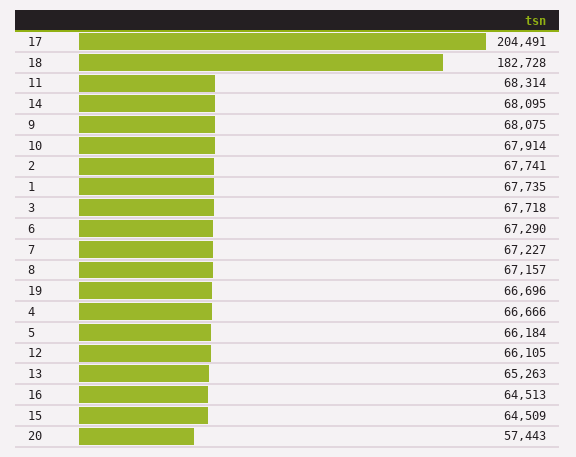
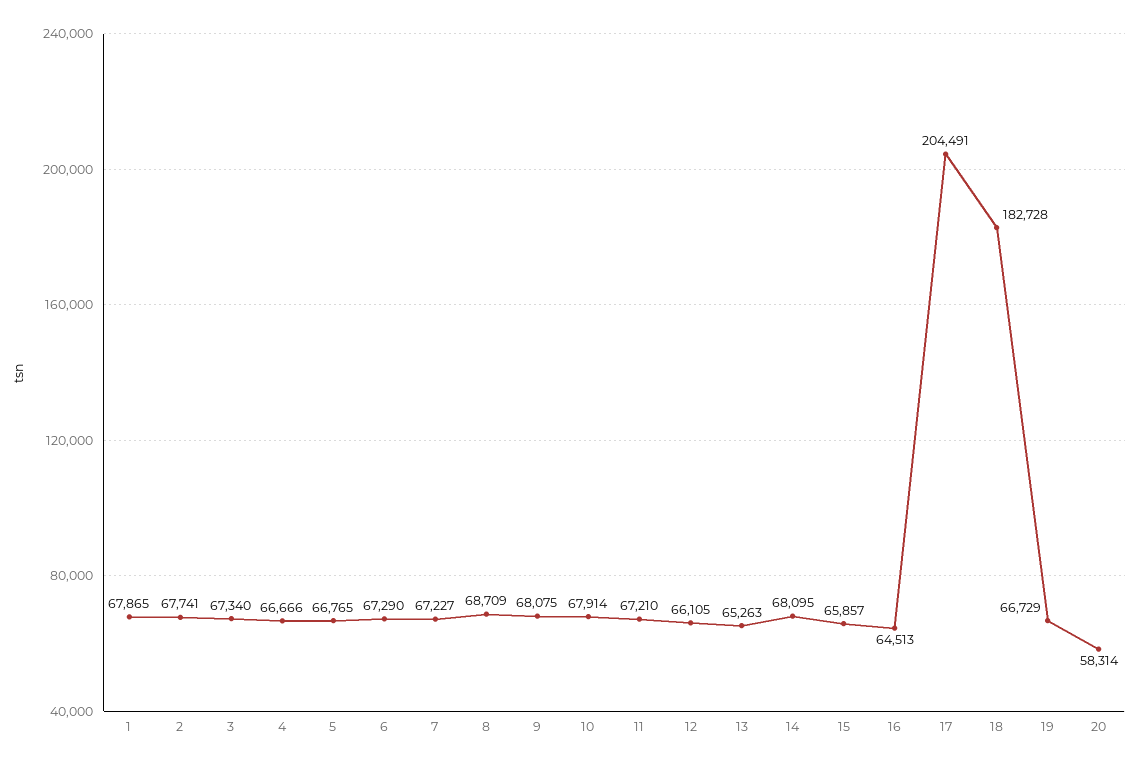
11: 68314 -> 67210
1: 67735 -> 67865
3: 67718 -> 67340
8: 67157 -> 68709
19: 66696 -> 66729
5: 66184 -> 66765
15: 64509 -> 65857
20: 57443 -> 58314

